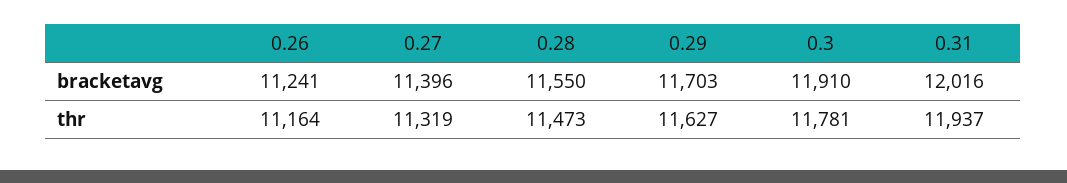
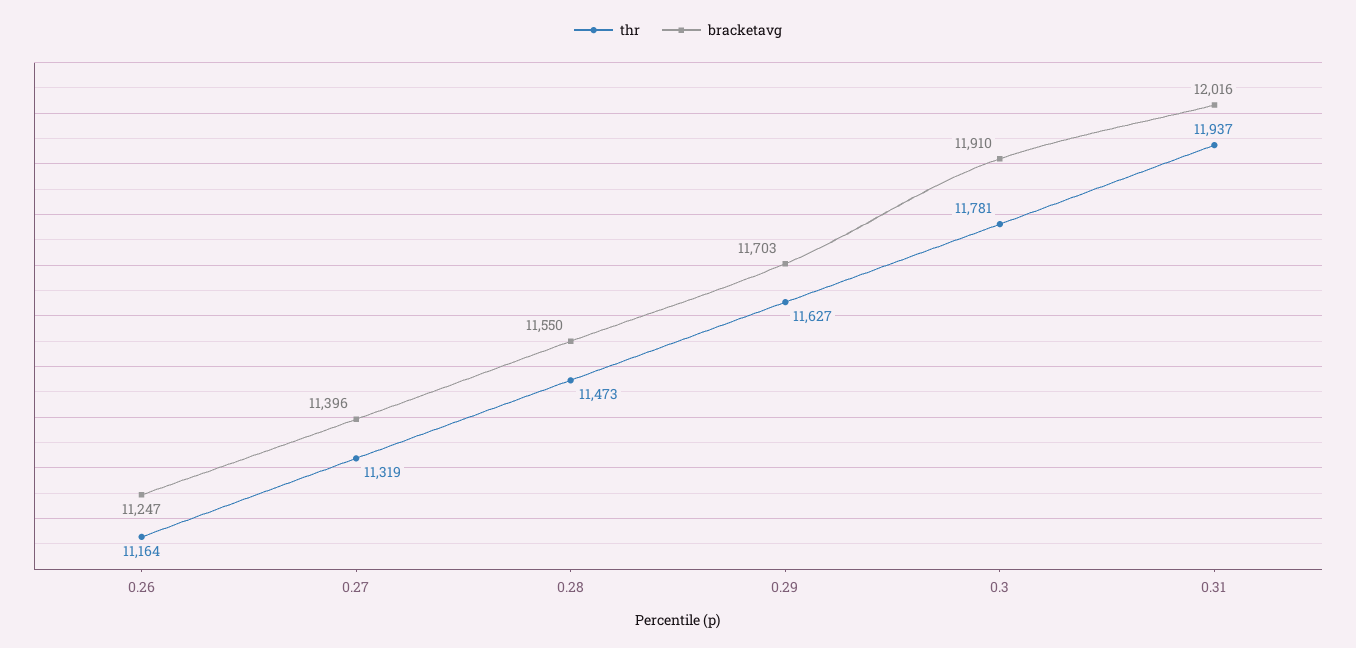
bracketavg, 0.26: 11241 -> 11247

